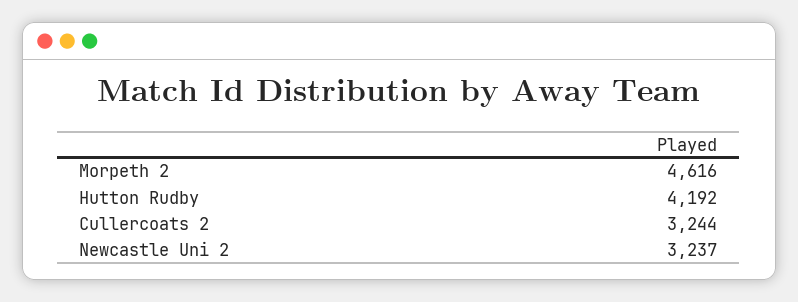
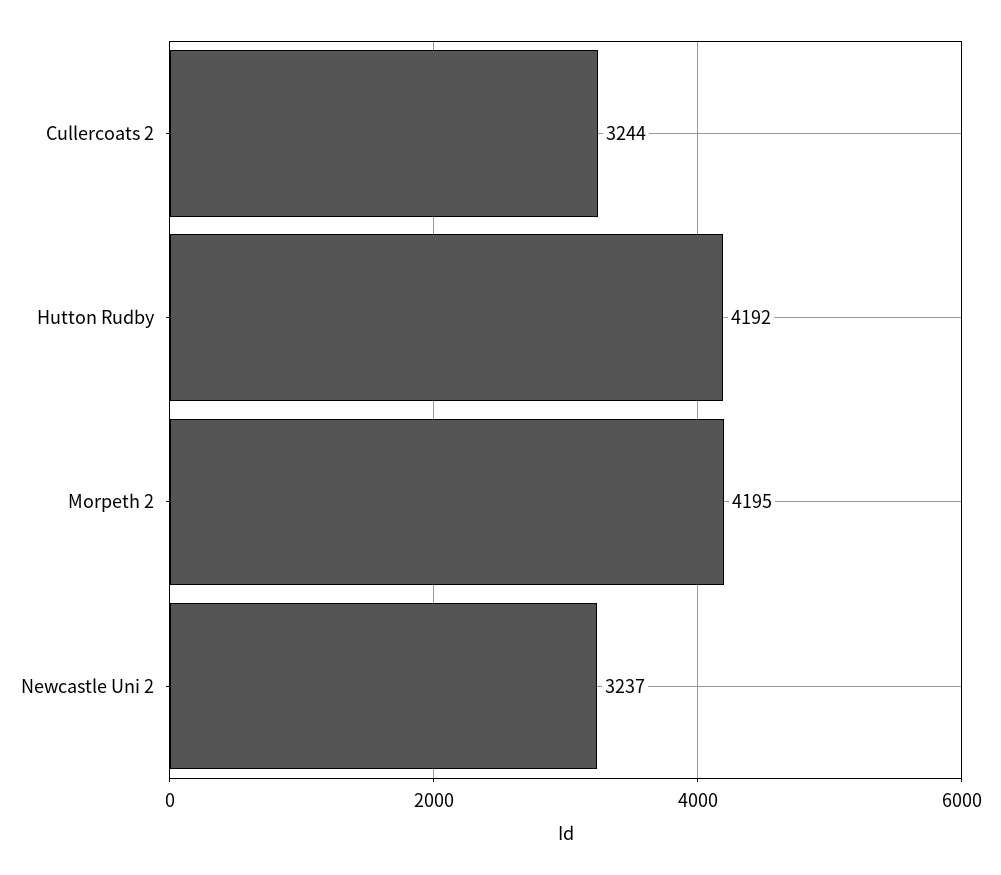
Morpeth 2: 4616 -> 4195

